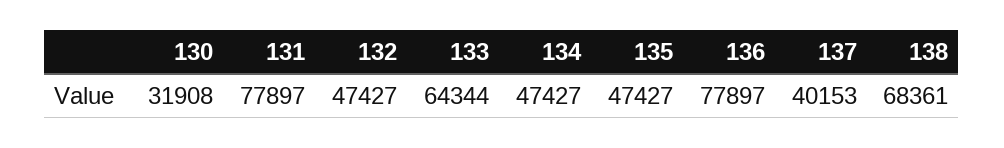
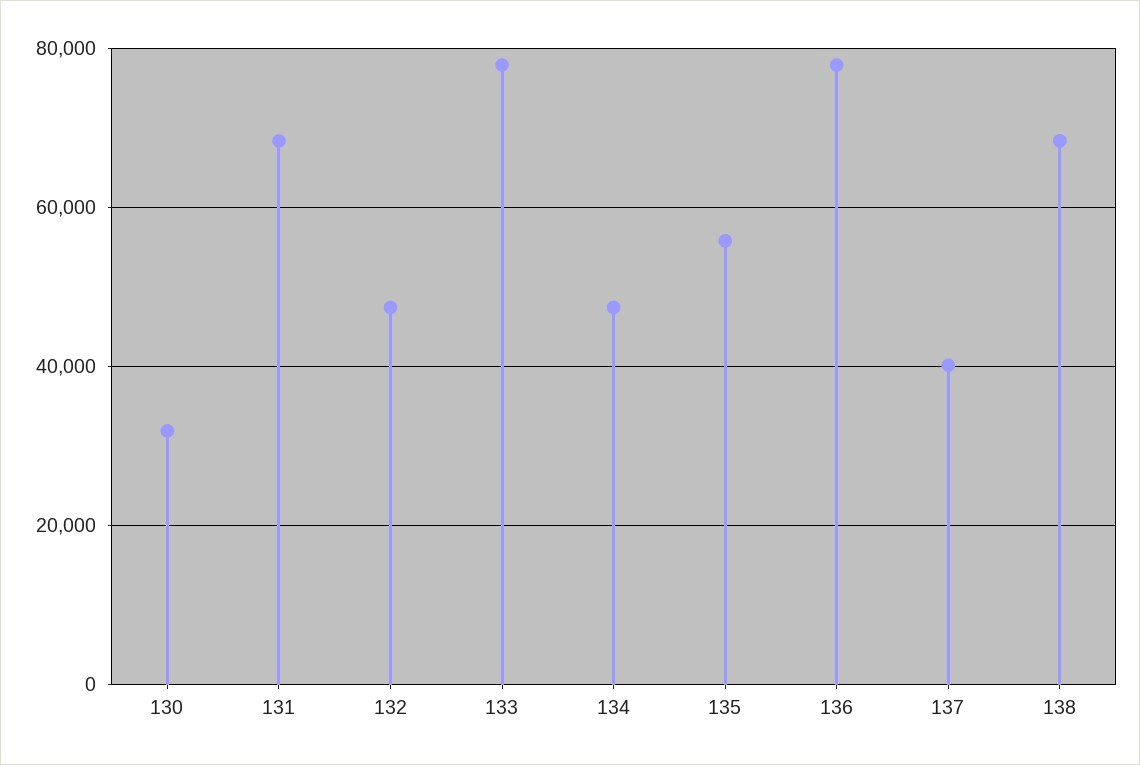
131: 77897 -> 68000
133: 64344 -> 78000
135: 47427 -> 56000

